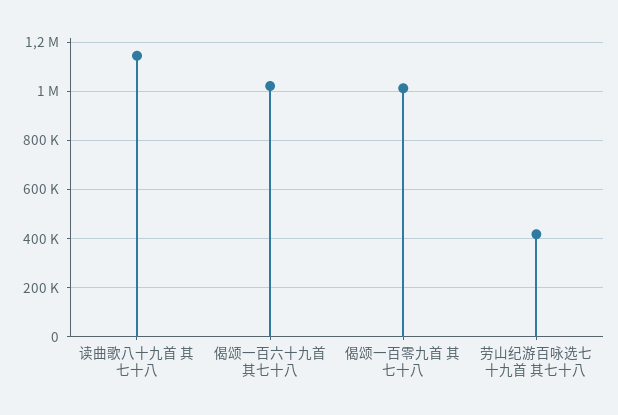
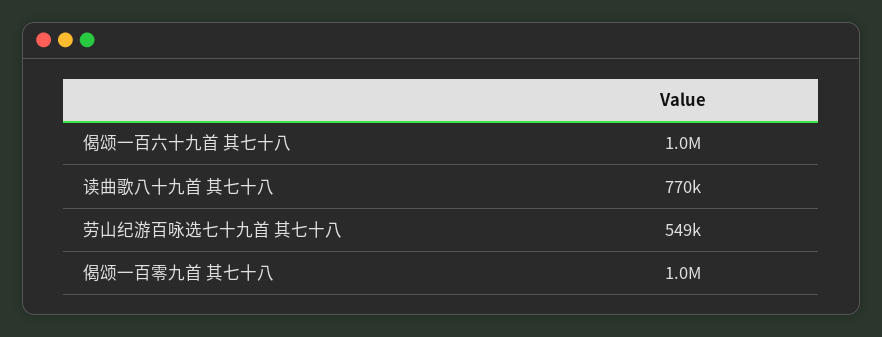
读曲歌八十九首 其七十八: 1150000 -> 770000
劳山纪游百咏选七十九首 其七十八: 425000 -> 549000

